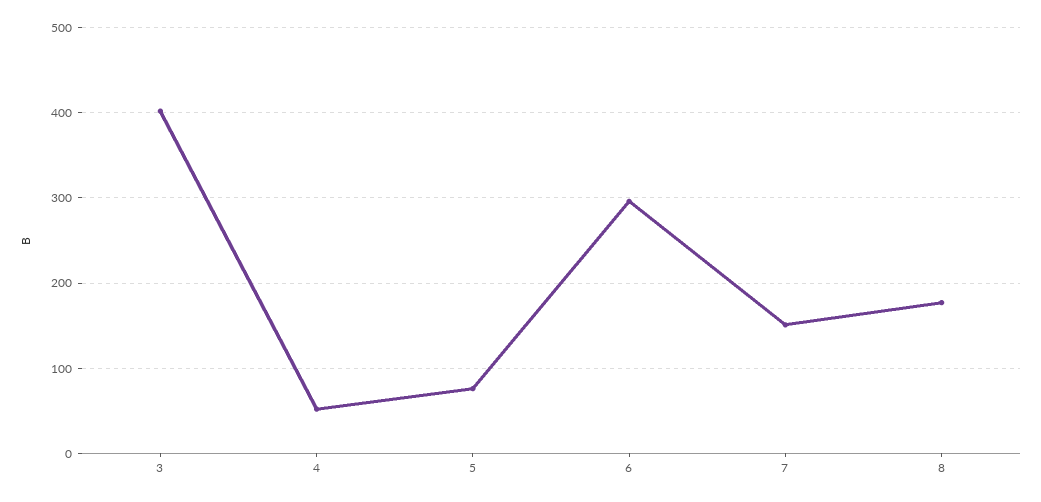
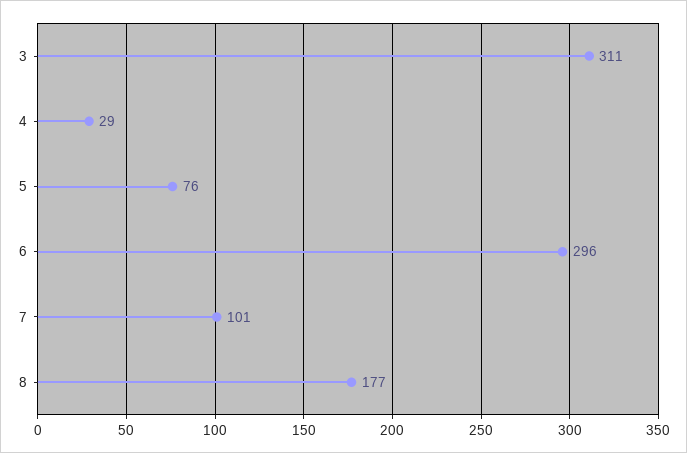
3: 400 -> 311
4: 50 -> 29
7: 150 -> 101

